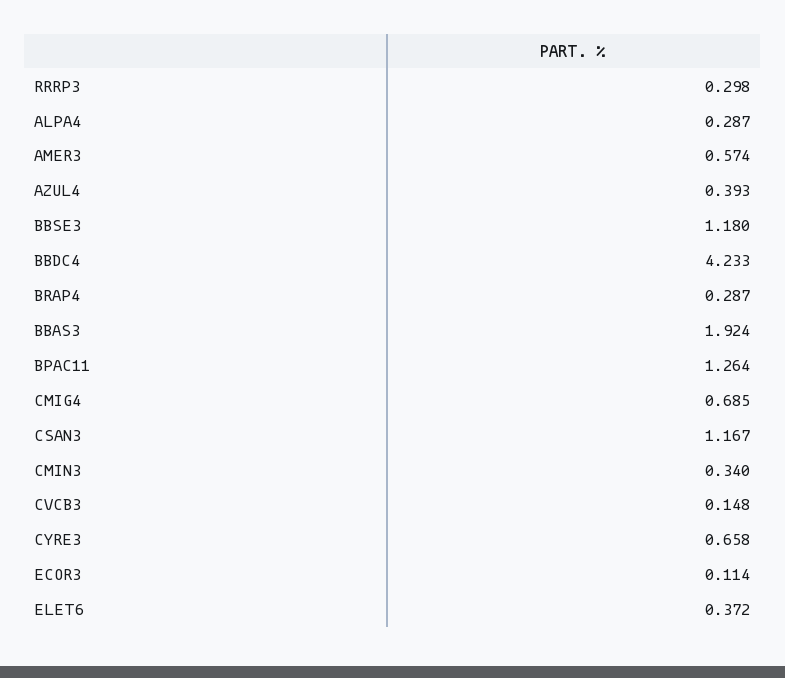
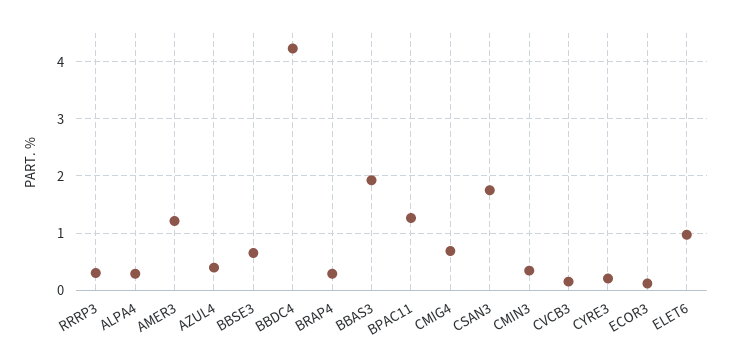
AMER3: 0.574 -> 1.2
BBSE3: 1.18 -> 0.6
CSAN3: 1.167 -> 1.8
CYRE3: 0.658 -> 0.2
ELET6: 0.372 -> 1

